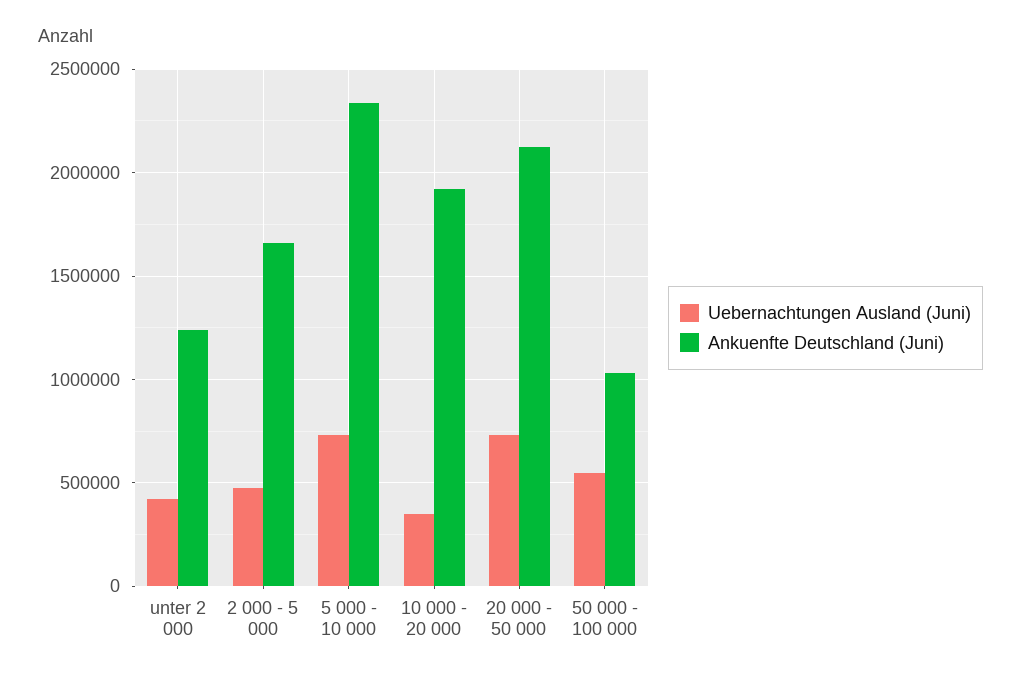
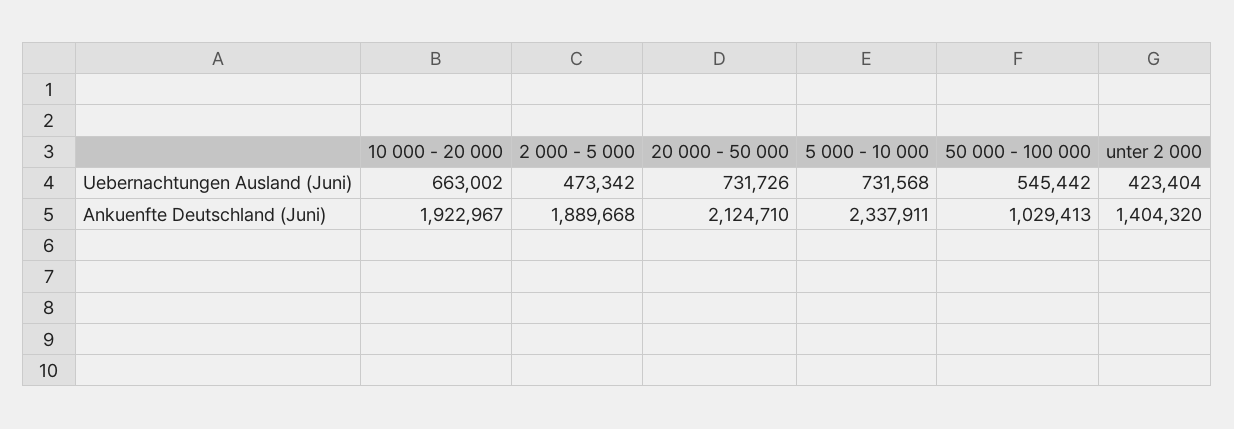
Ankuenfte Deutschland (Juni), unter 2 000: 1250000 -> 1404320
Ankuenfte Deutschland (Juni), 2 000 - 5 000: 1650000 -> 1889668
Uebernachtungen Ausland (Juni), 10 000 - 20 000: 350000 -> 663002

